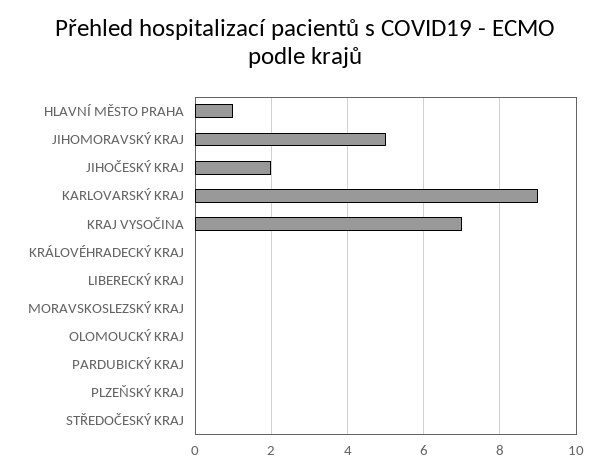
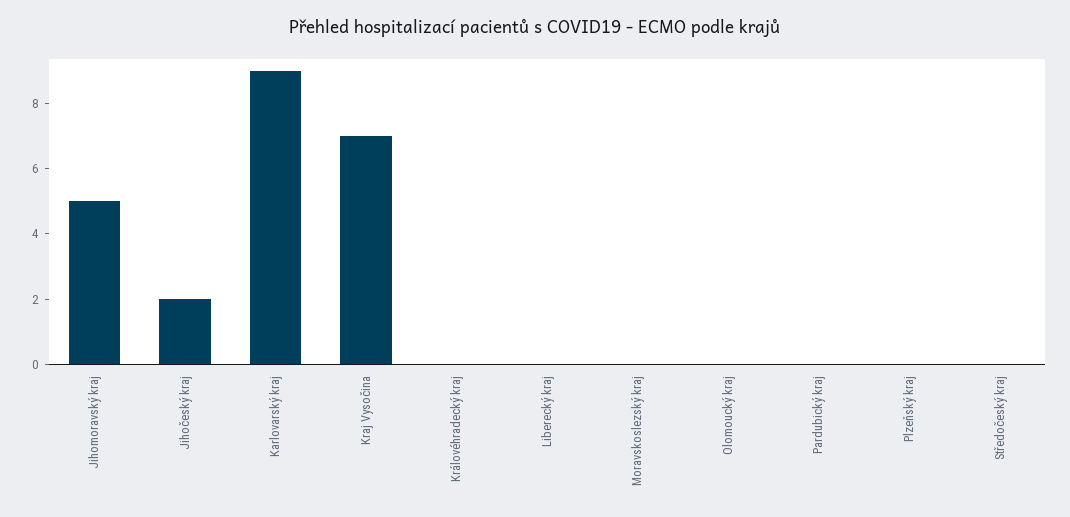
HLAVNÍ MĚSTO PRAHA: 1 -> none

